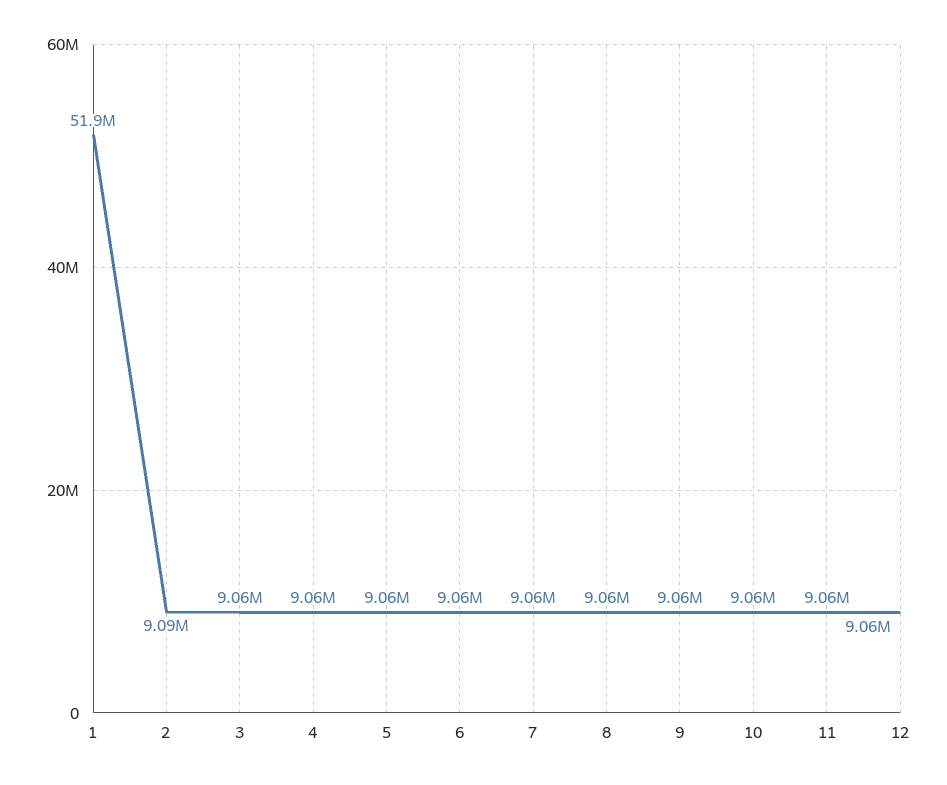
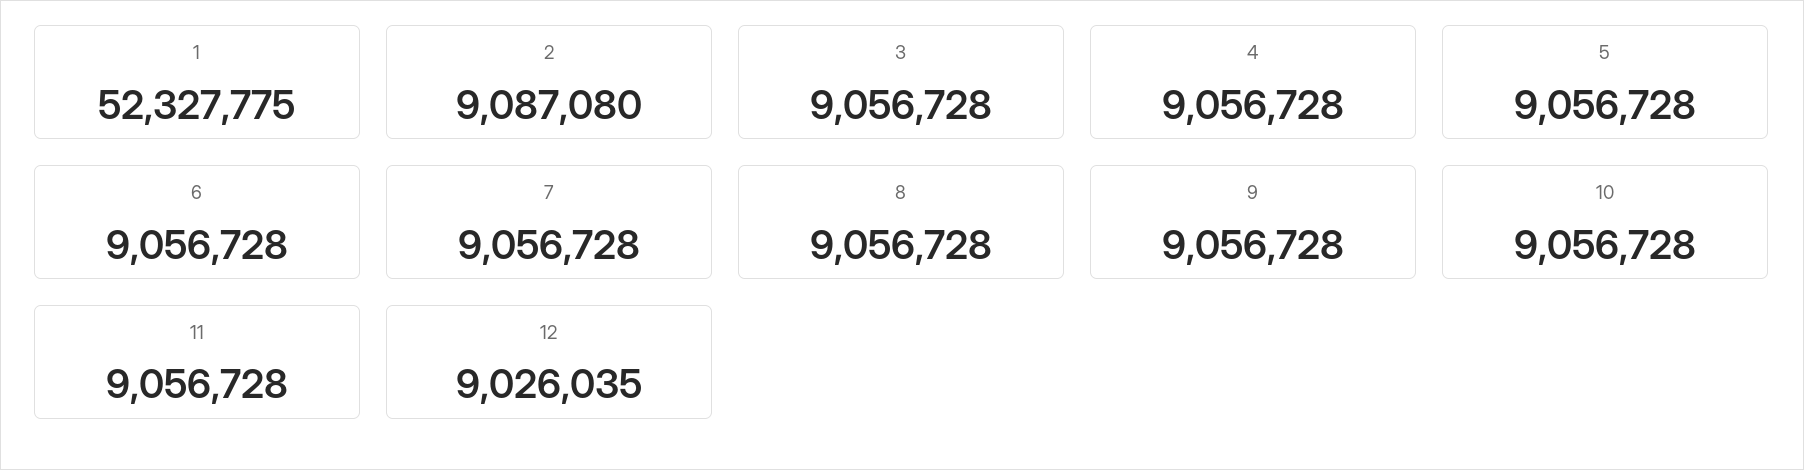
1: 51900000 -> 52327775
12: 9060000 -> 9026035

